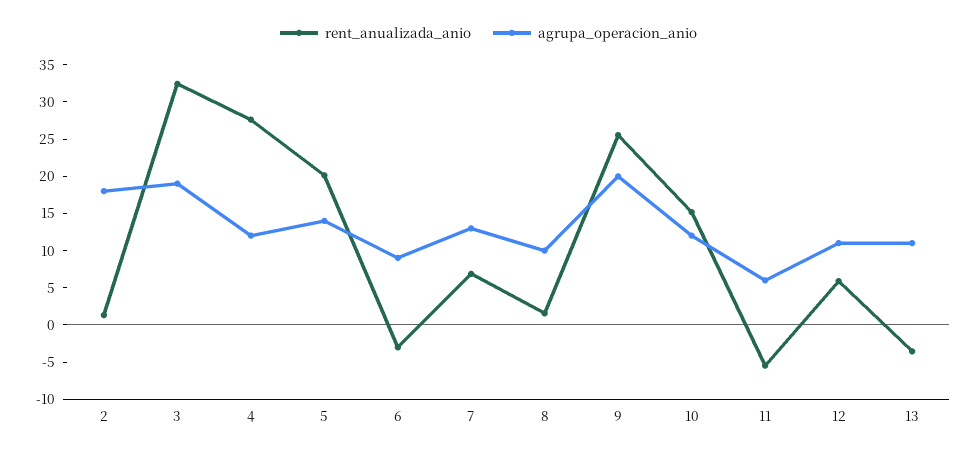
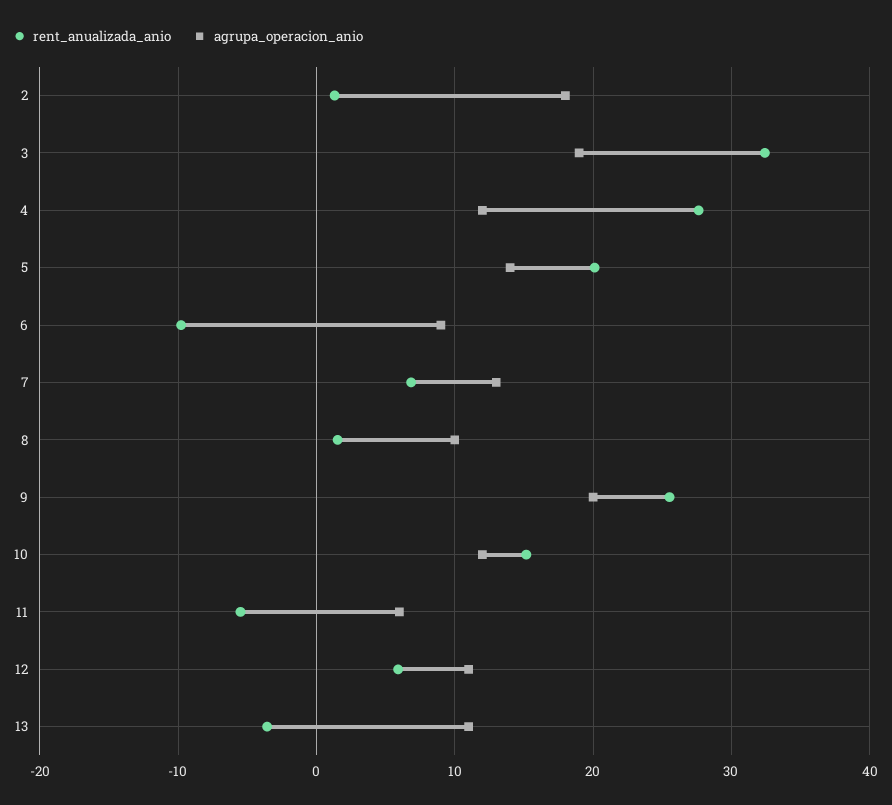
rent_anualizada_anio, 6: -2.5 -> -10

